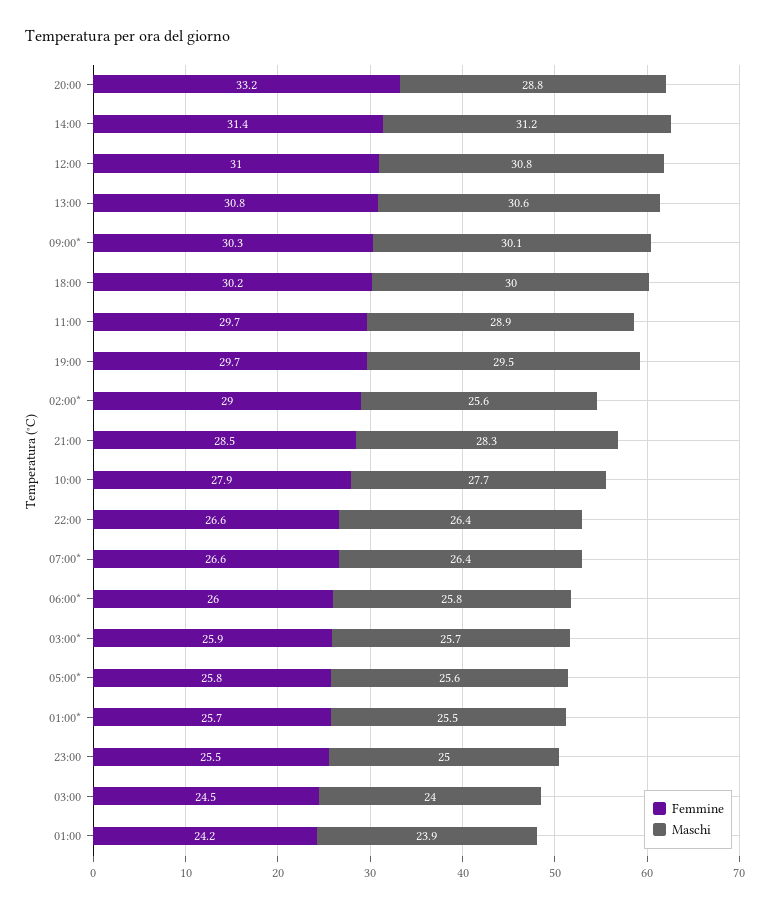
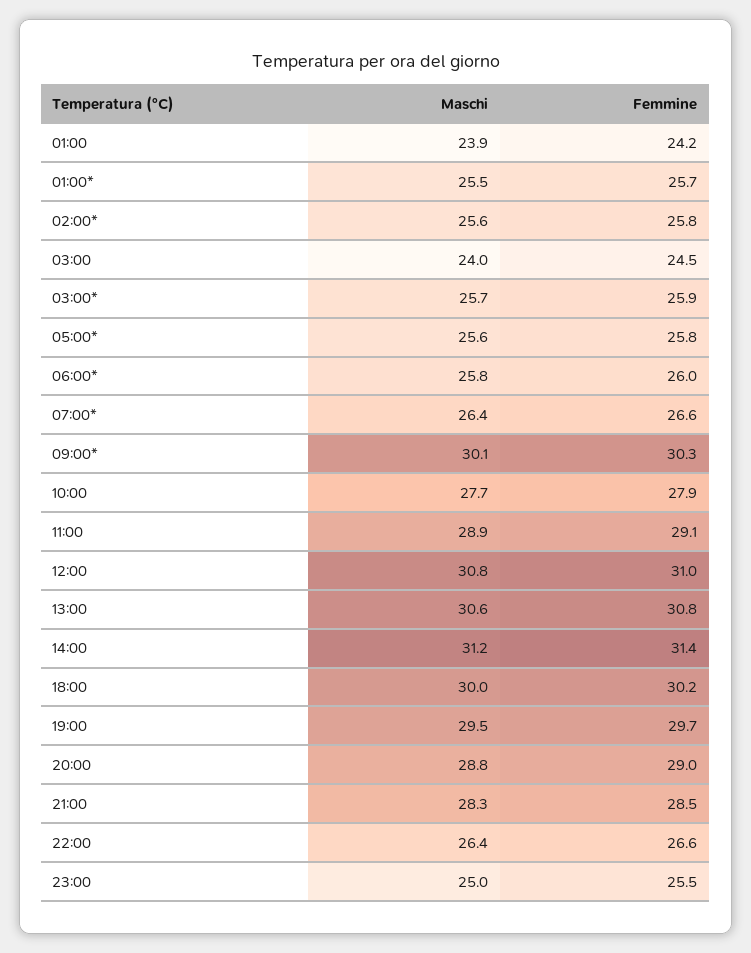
Femmine, 20:00: 33.2 -> 29
Femmine, 11:00: 29.7 -> 29.1
Femmine, 02:00*: 29 -> 25.8

